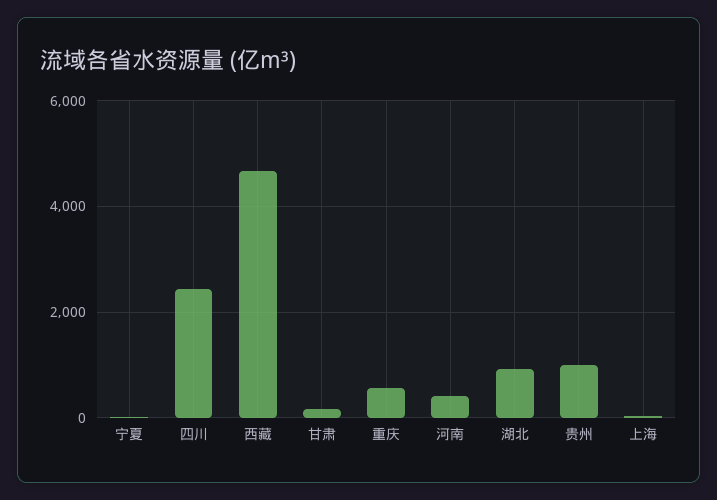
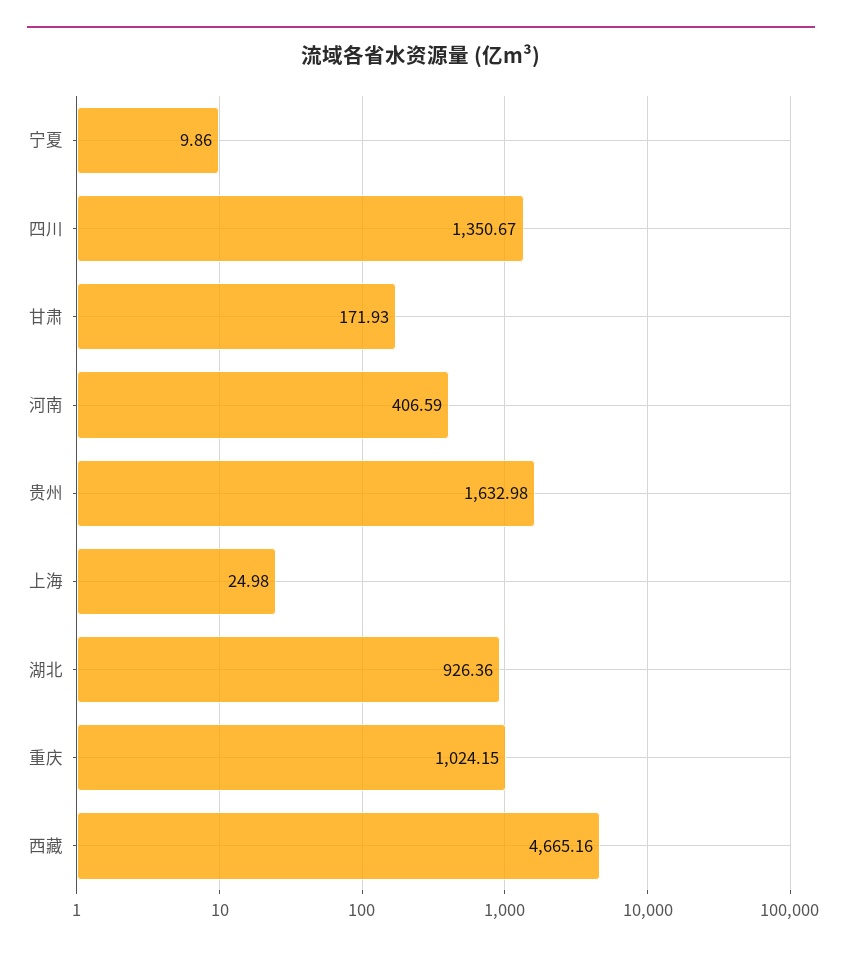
四川: 2400 -> 1350.67
重庆: 600 -> 1024.15
贵州: 1000 -> 1632.98

